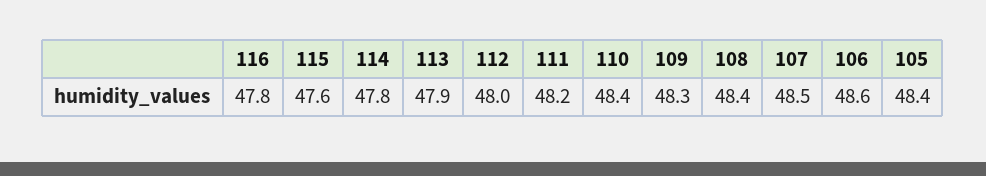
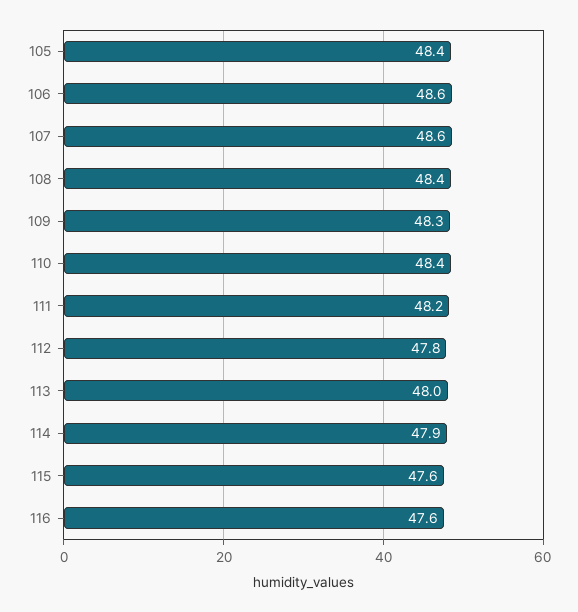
116: 47.8 -> 47.6
114: 47.8 -> 47.9
113: 47.9 -> 48
112: 48 -> 47.8
107: 48.5 -> 48.6

